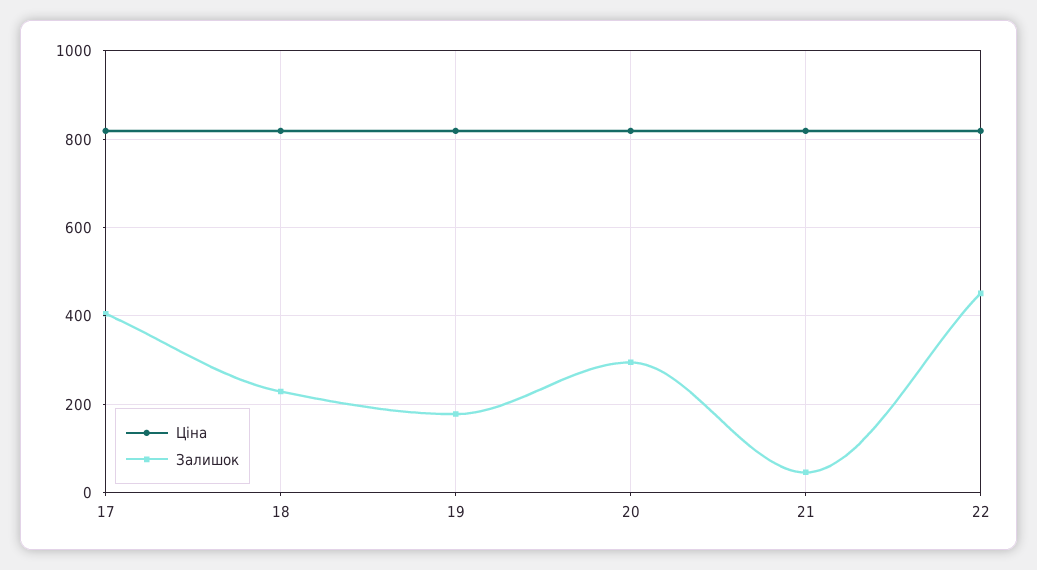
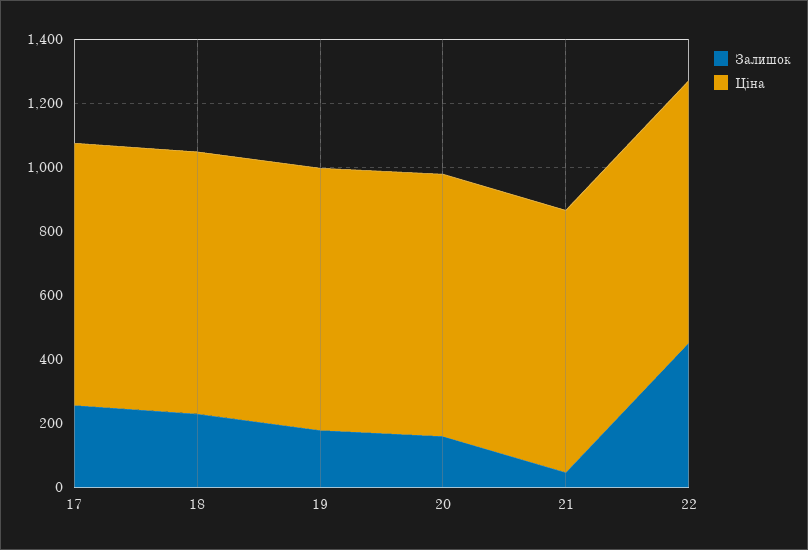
Залишок, 17: 400 -> 250
Залишок, 20: 300 -> 150

